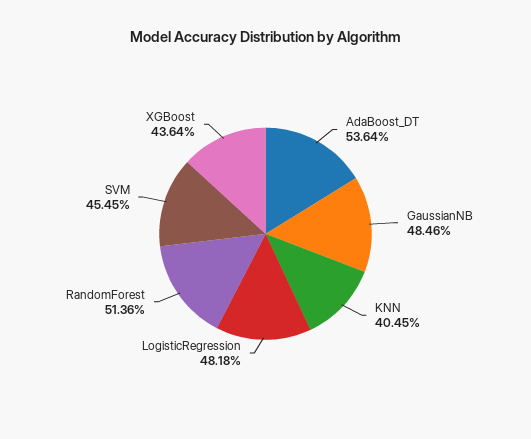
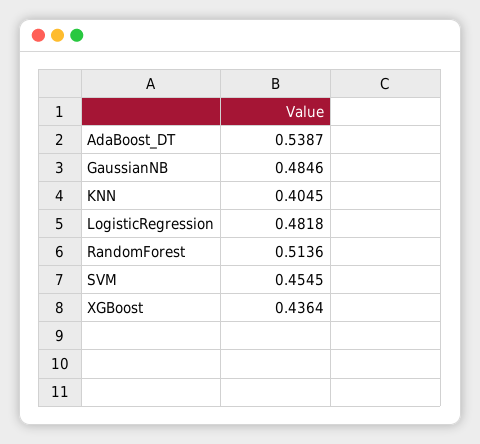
AdaBoost_DT: 0.5364 -> 0.5387

